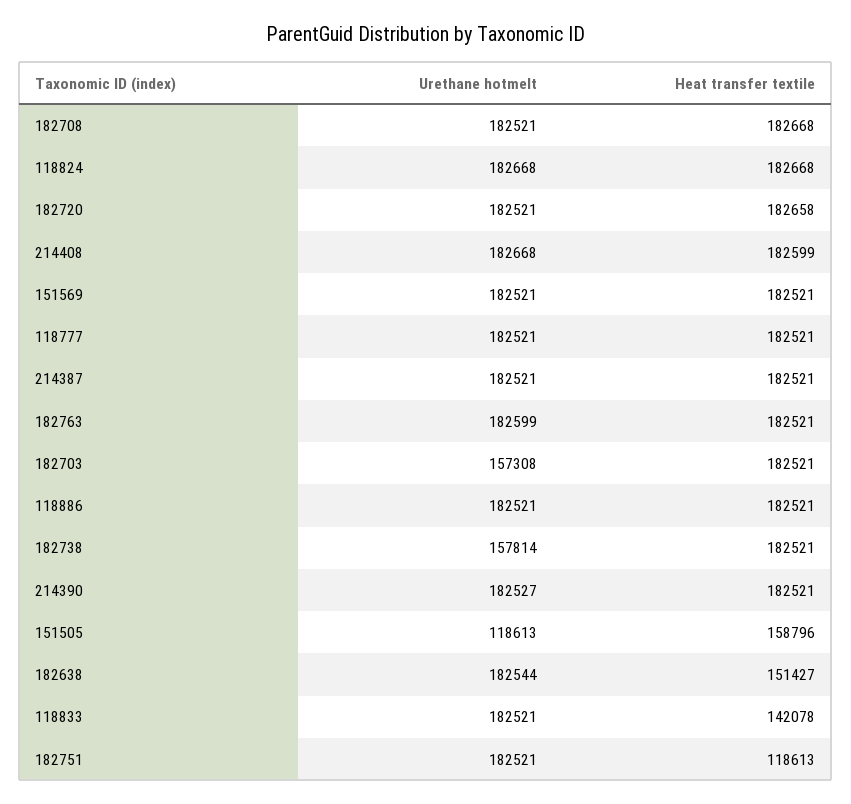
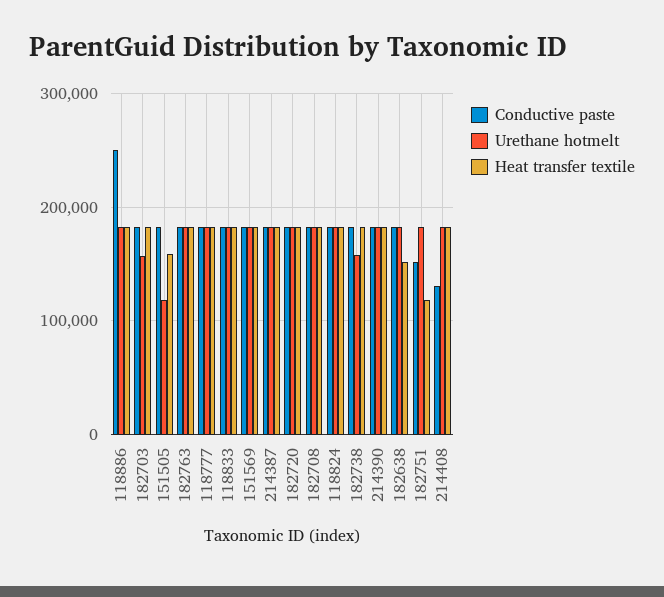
Heat transfer textile, 118833: 142078 -> 180000
Conductive paste, 118886: none -> 250000
Conductive paste, 182703: none -> 180000
Conductive paste, 151505: none -> 180000
Conductive paste, 182763: none -> 180000
Conductive paste, 118777: none -> 180000
Conductive paste, 118833: none -> 180000
Conductive paste, 151569: none -> 180000
Conductive paste, 214387: none -> 180000
Conductive paste, 182720: none -> 180000
Conductive paste, 182708: none -> 180000
Conductive paste, 118824: none -> 180000
Conductive paste, 182738: none -> 180000
Conductive paste, 214390: none -> 180000
Conductive paste, 182638: none -> 180000
Conductive paste, 182751: none -> 150000
Conductive paste, 214408: none -> 130000

